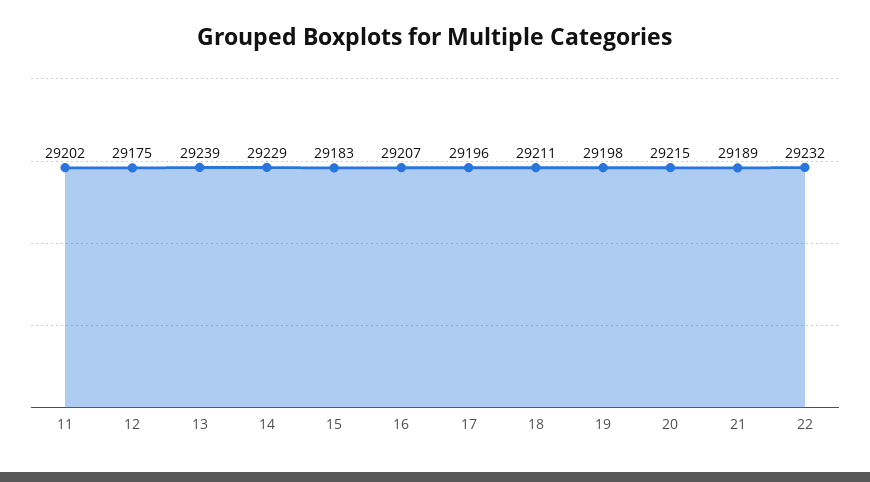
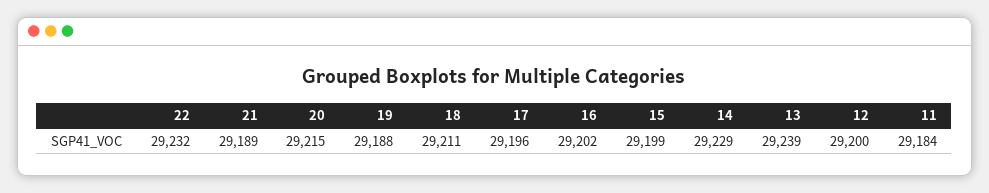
11: 29202 -> 29184
12: 29175 -> 29200
15: 29183 -> 29199
16: 29207 -> 29202
19: 29198 -> 29188

